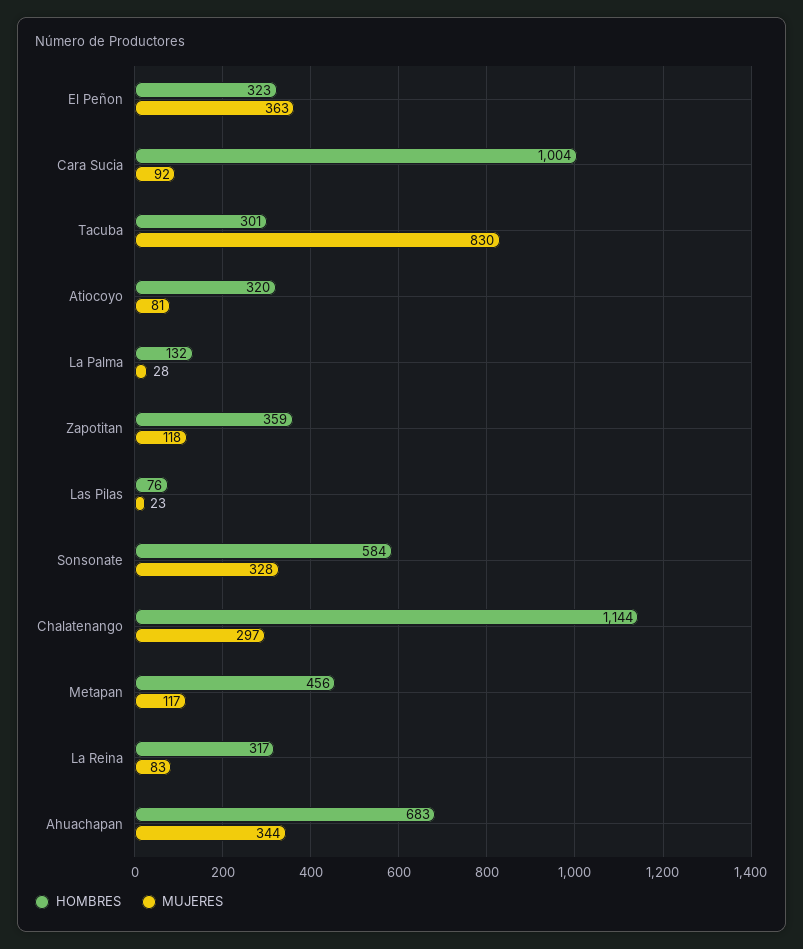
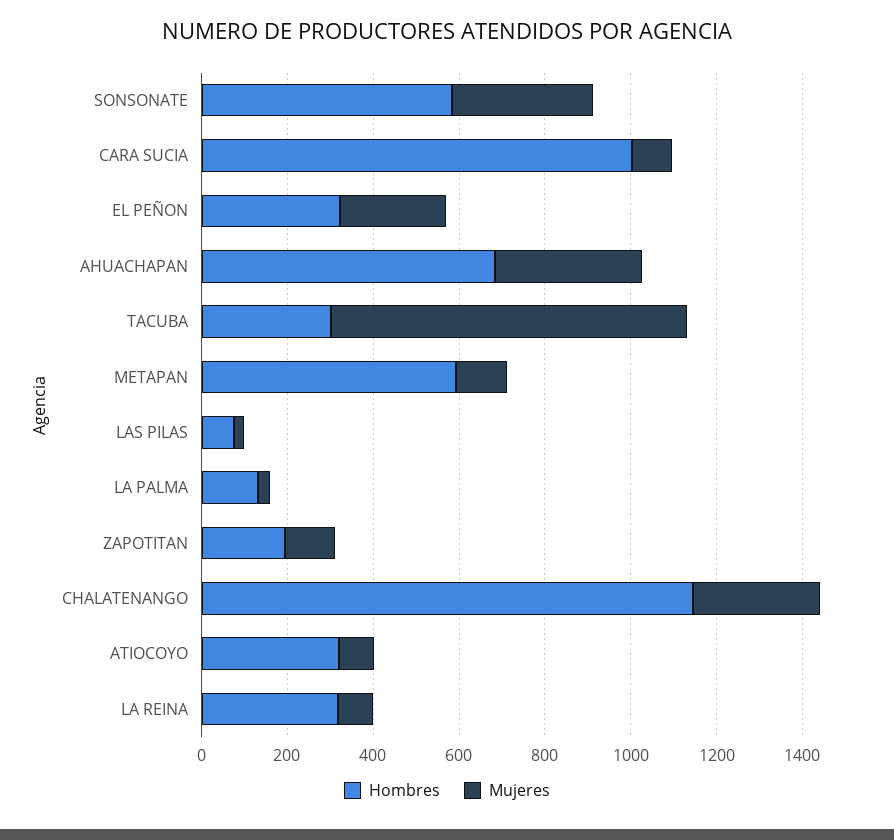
MUJERES, El Peñon: 363 -> 250
HOMBRES, Zapotitan: 359 -> 200
HOMBRES, Metapan: 456 -> 600

